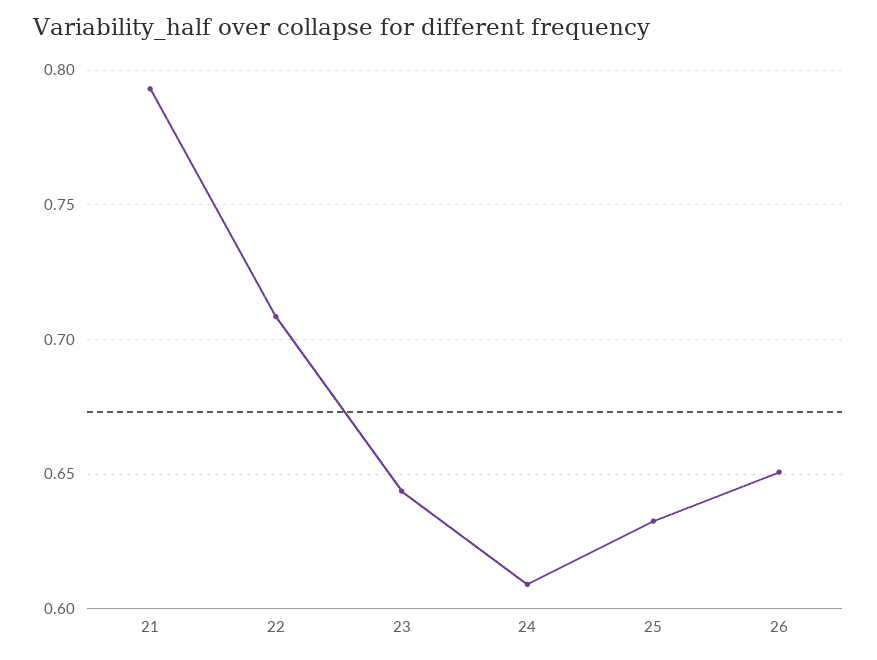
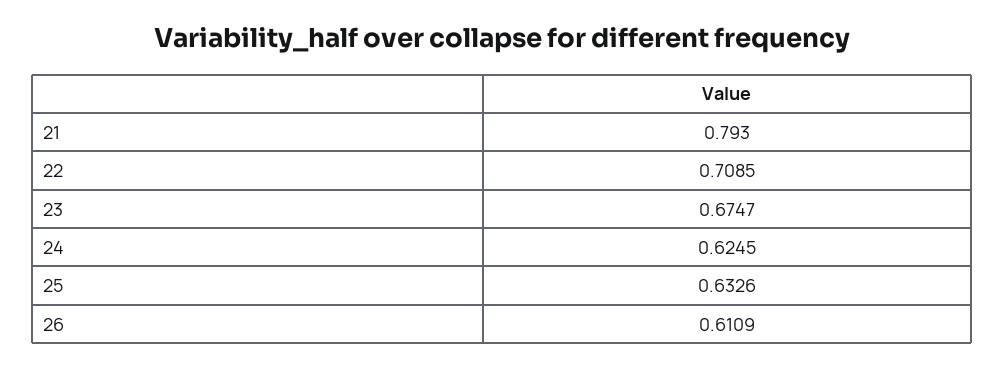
23: 0.645 -> 0.6747
24: 0.61 -> 0.6245
26: 0.65 -> 0.6109

